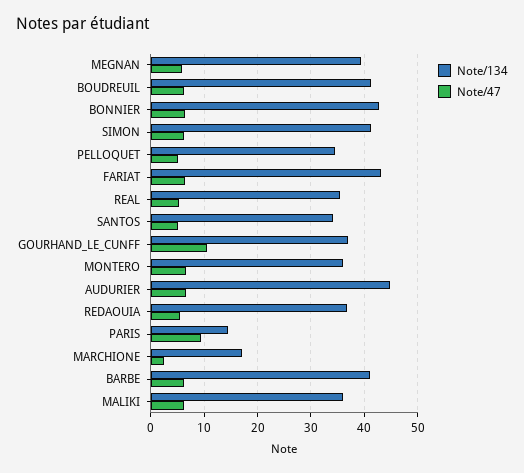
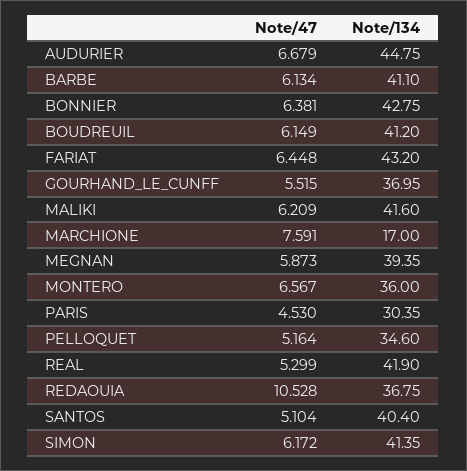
Note/134, REAL: 36 -> 41.9
Note/134, SANTOS: 34 -> 40.4
Note/47, GOURHAND_LE_CUNFF: 10 -> 5.515
Note/47, REDAOUIA: 6 -> 10.528
Note/134, PARIS: 14 -> 30.35
Note/47, PARIS: 10 -> 4.53
Note/47, MARCHIONE: 2 -> 7.591
Note/134, MALIKI: 36 -> 41.6

